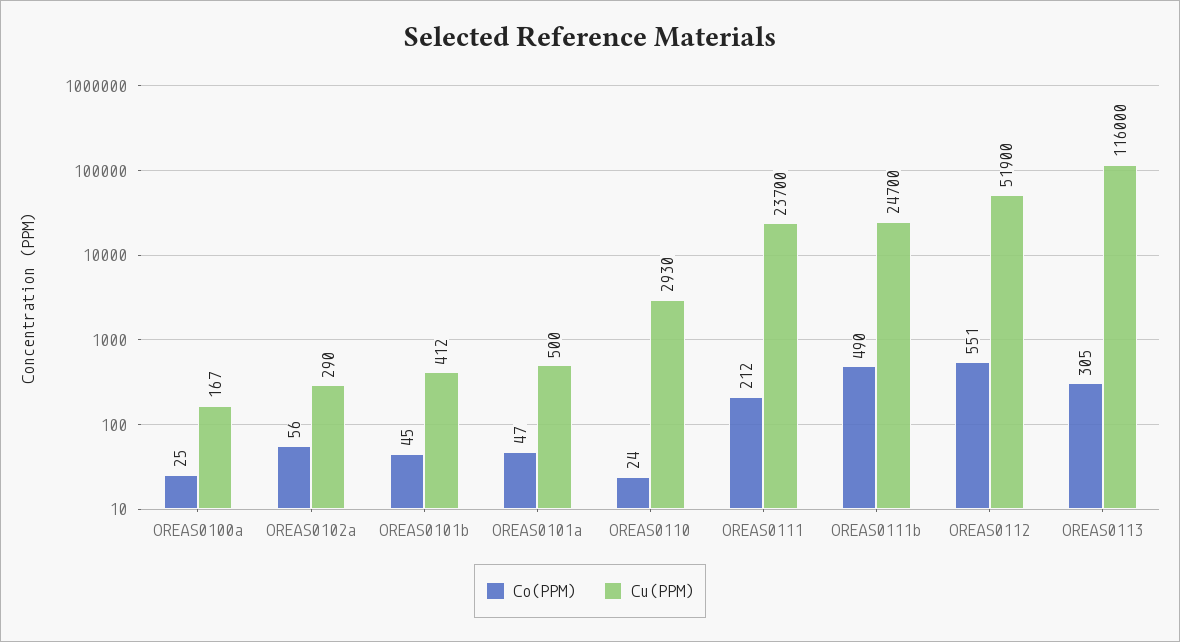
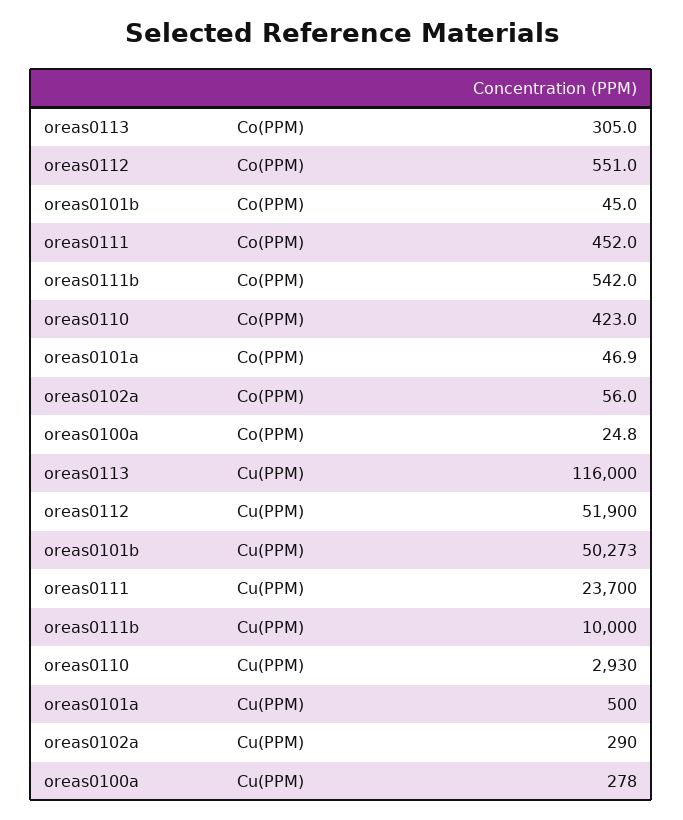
Cu(PPM), OREAS0100a: 167 -> 278
Cu(PPM), OREAS0101b: 412 -> 50273
Co(PPM), OREAS0110: 24 -> 423
Co(PPM), OREAS0111: 212 -> 452
Co(PPM), OREAS0111b: 490 -> 542
Cu(PPM), OREAS0111b: 24700 -> 10000

